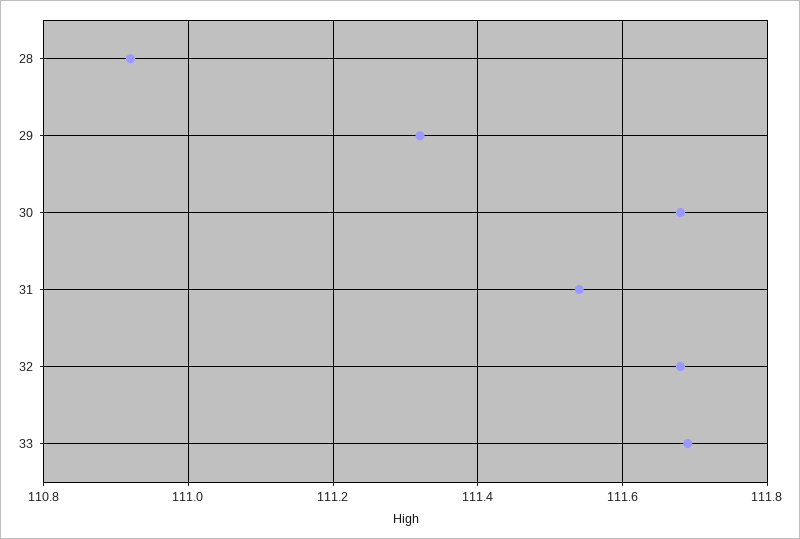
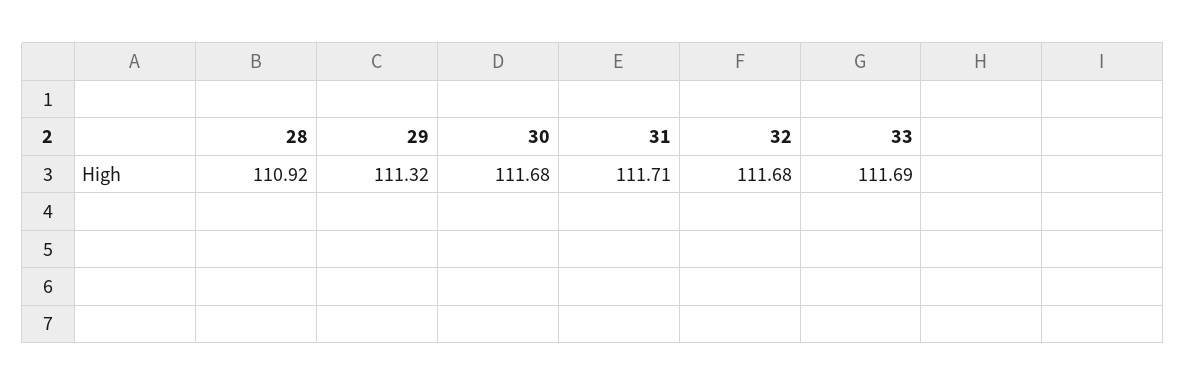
31: 111.55 -> 111.71

